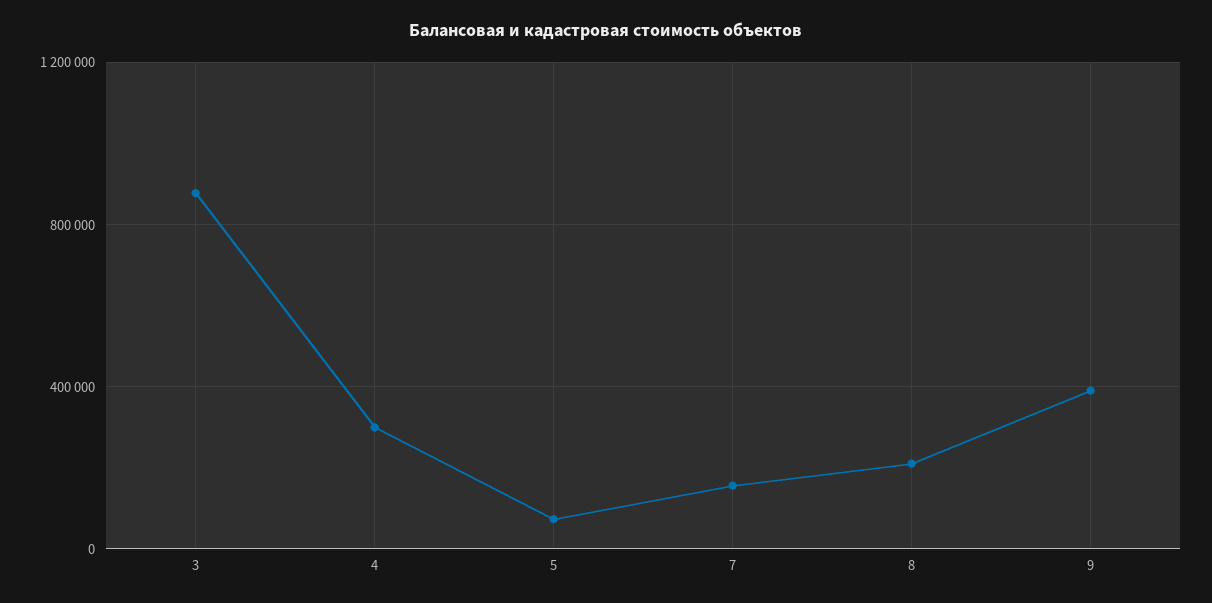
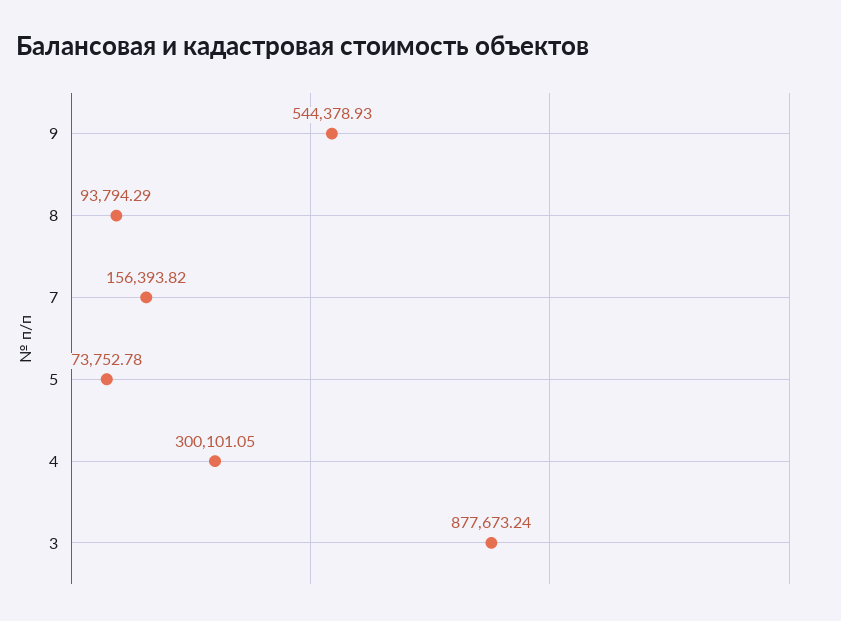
8: 200000 -> 93794.29
9: 400000 -> 544378.93

